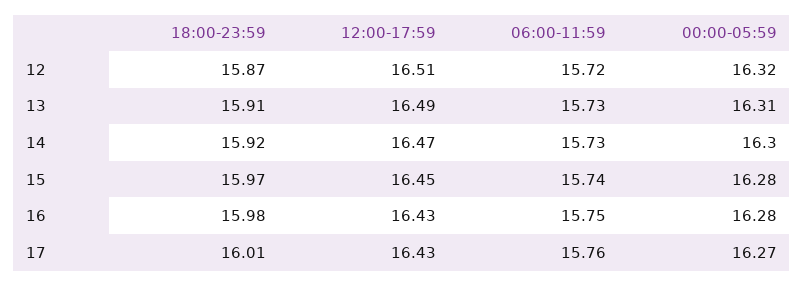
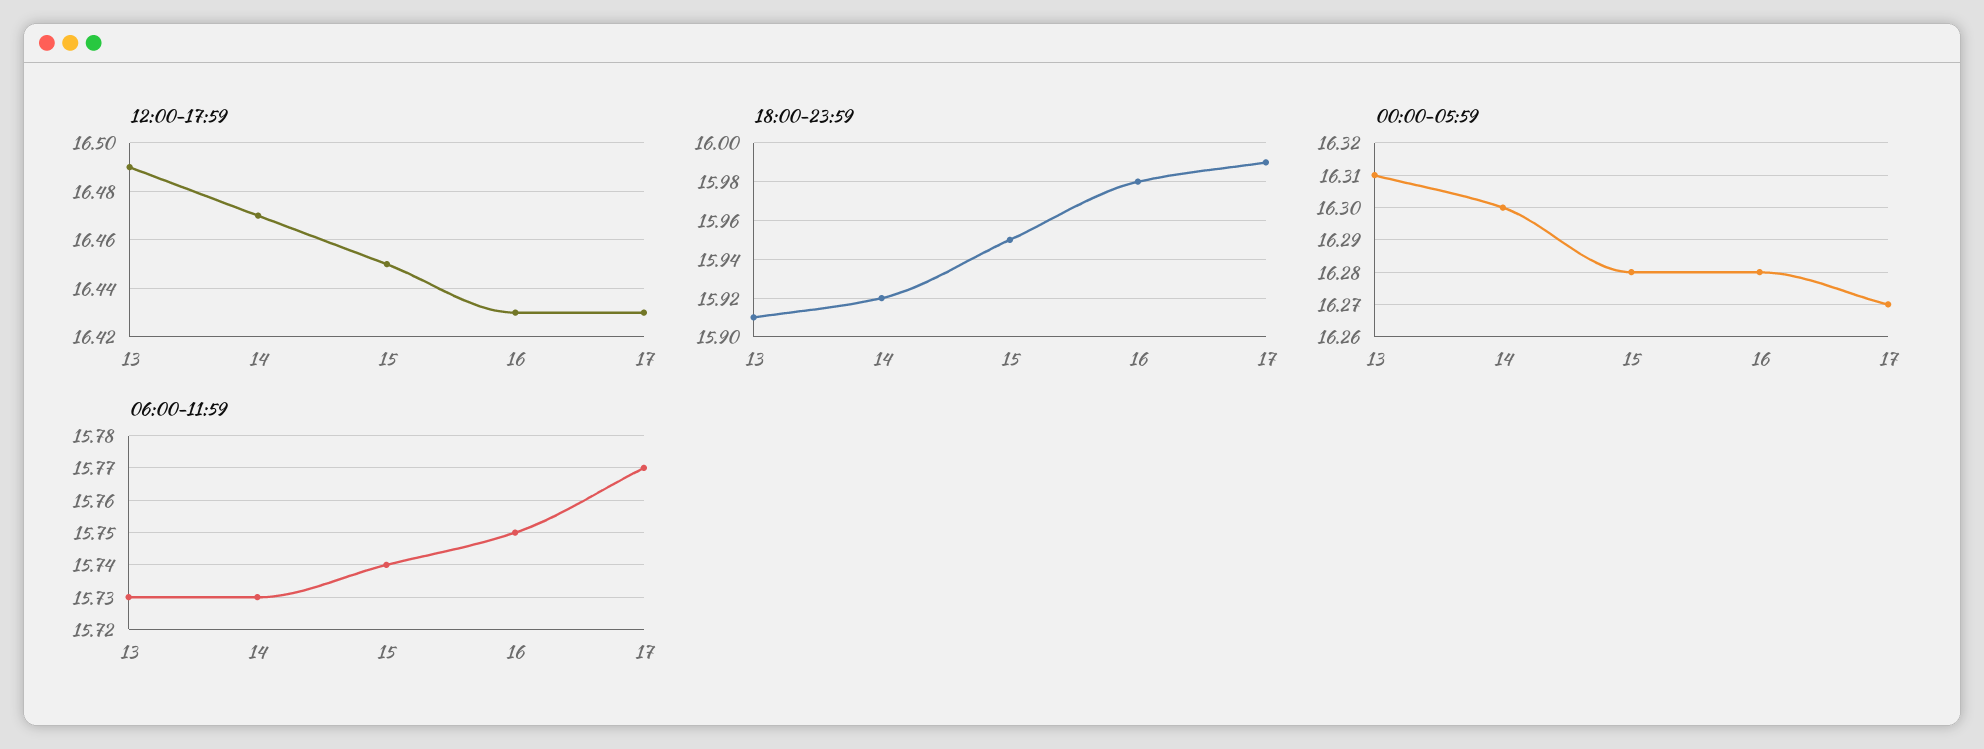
18:00-23:59, 12: 15.87 -> none
12:00-17:59, 12: 16.51 -> none
06:00-11:59, 12: 15.72 -> none
00:00-05:59, 12: 16.32 -> none
18:00-23:59, 15: 15.97 -> 15.95
18:00-23:59, 17: 16.01 -> 15.99
06:00-11:59, 17: 15.76 -> 15.77

